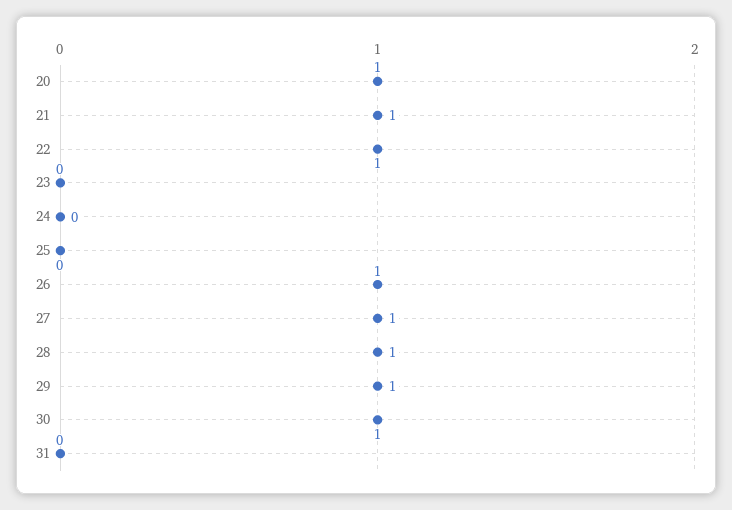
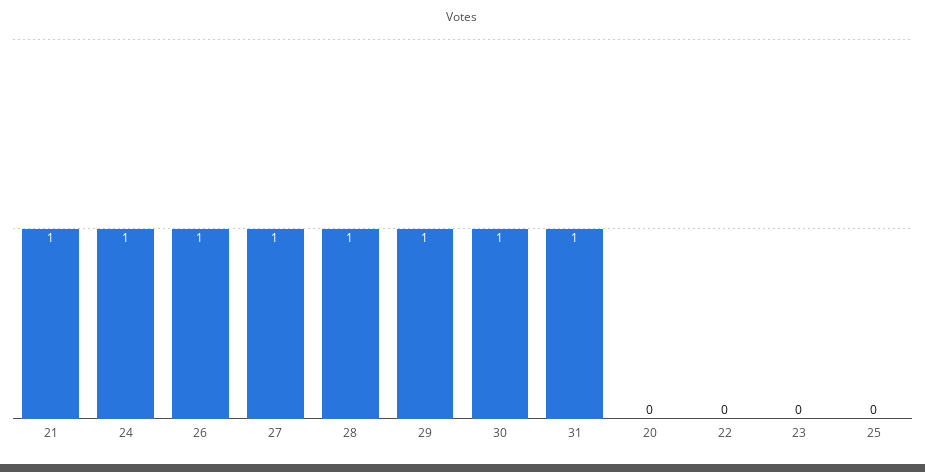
20: 1 -> 0
22: 1 -> 0
24: 0 -> 1
31: 0 -> 1

